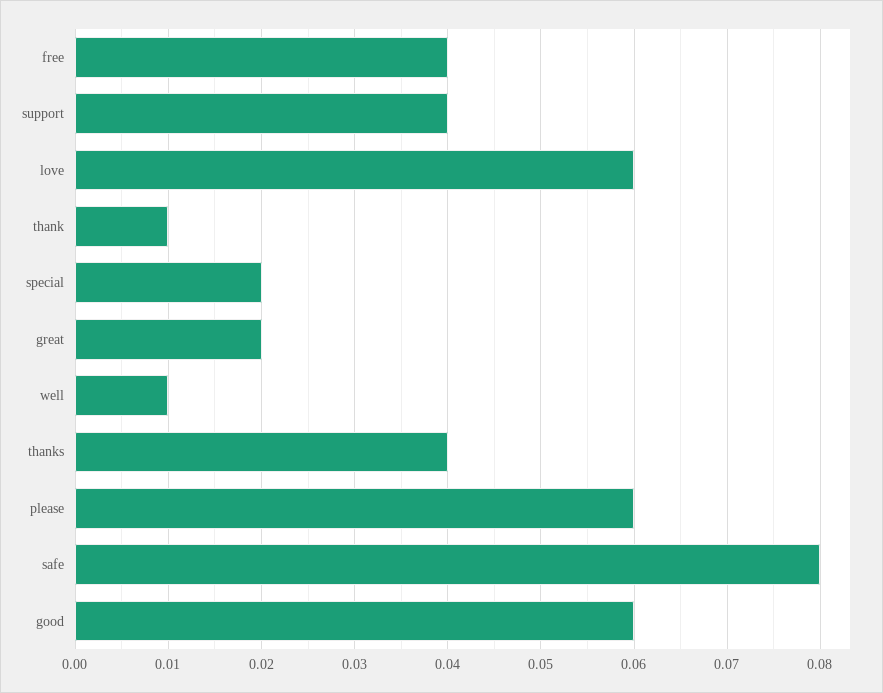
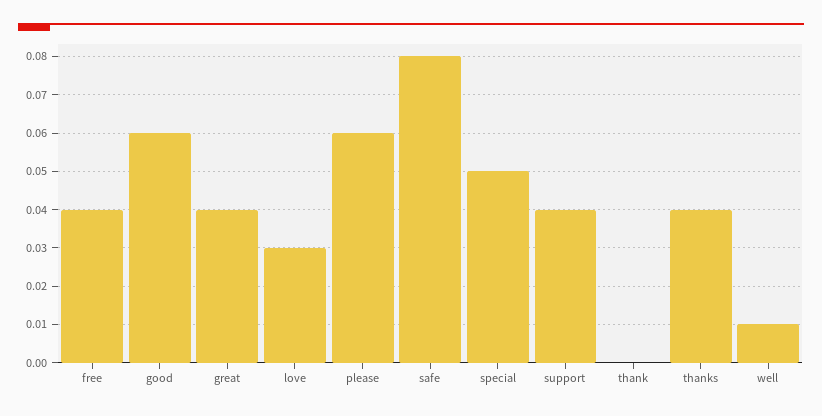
love: 0.06 -> 0.03
thank: 0.01 -> 0
special: 0.02 -> 0.05
great: 0.02 -> 0.04

